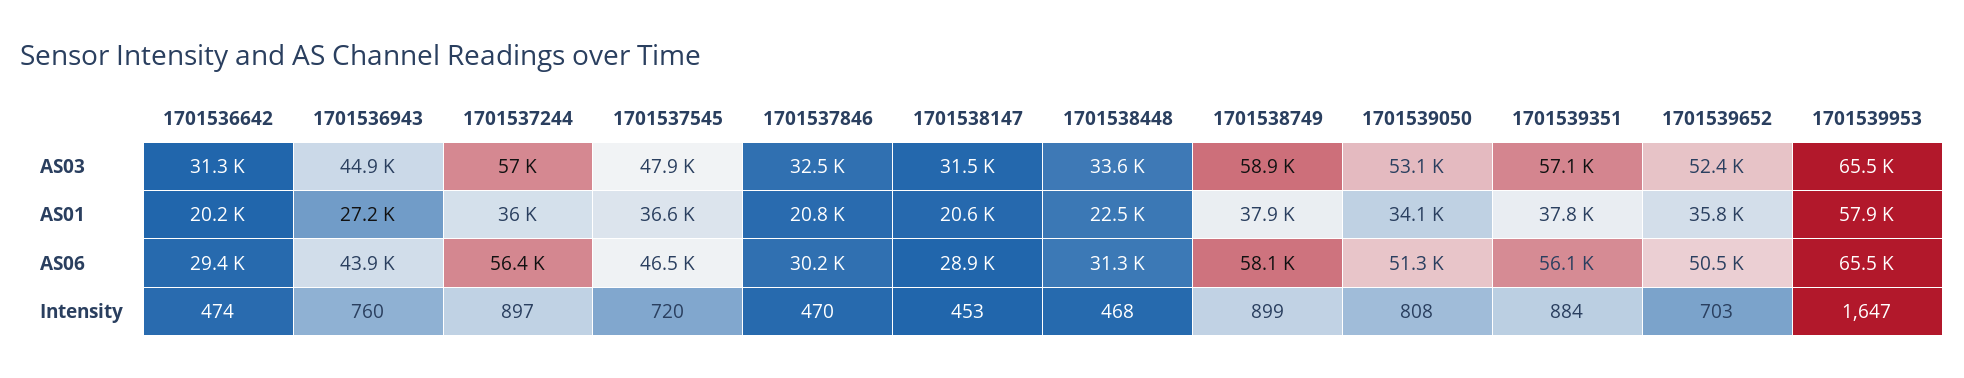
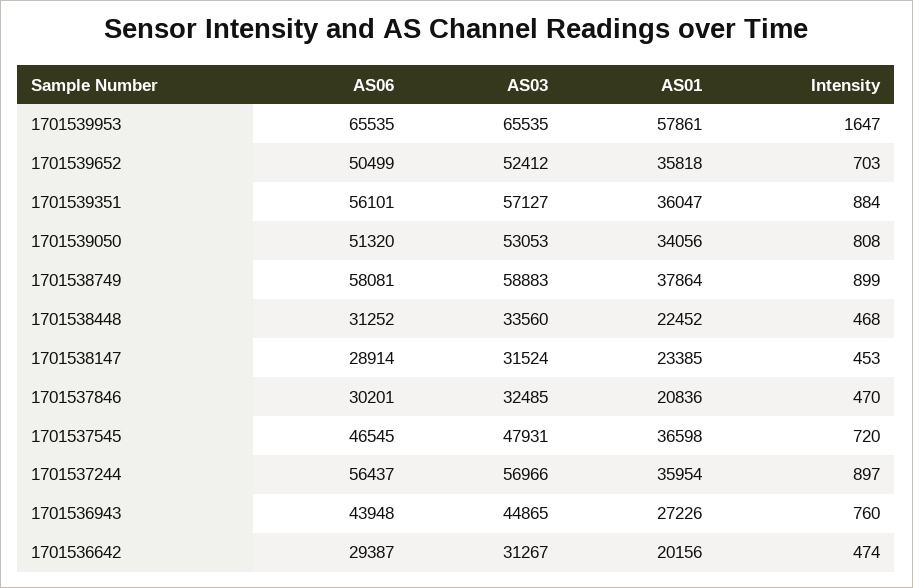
1701538147, AS01: 20600 -> 23385
1701539351, AS01: 37800 -> 36047

